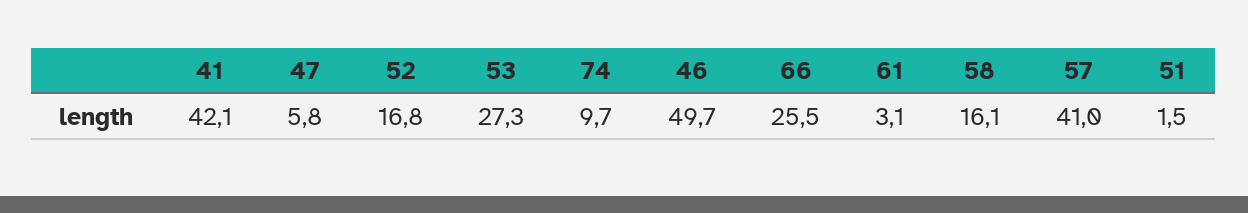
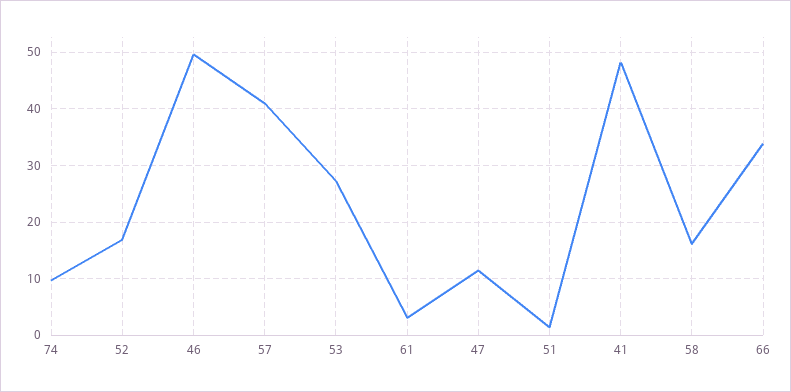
41: 42.1 -> 48
47: 5.8 -> 12
66: 25.5 -> 34

